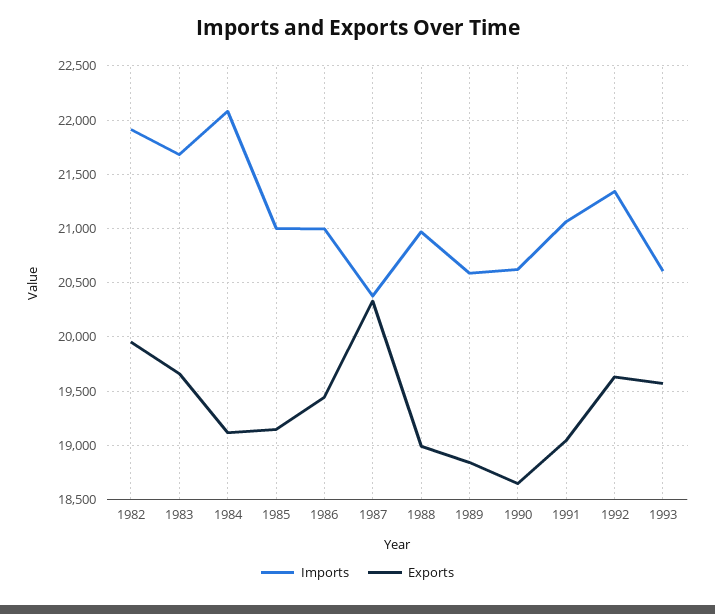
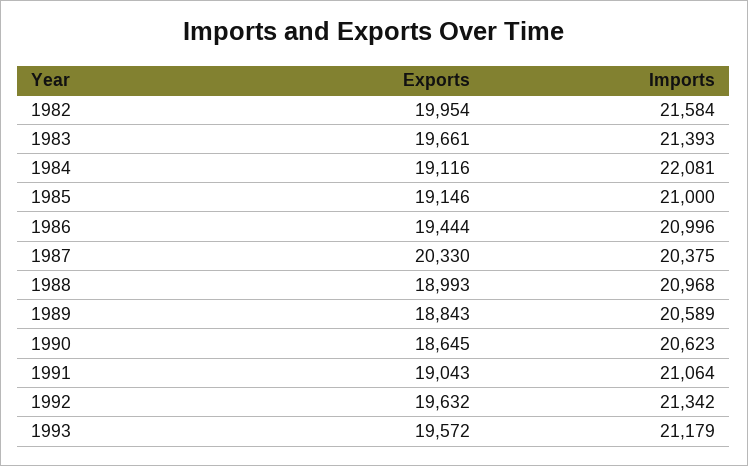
Imports, 1982: 21900 -> 21584
Imports, 1983: 21700 -> 21393
Imports, 1993: 20600 -> 21179

